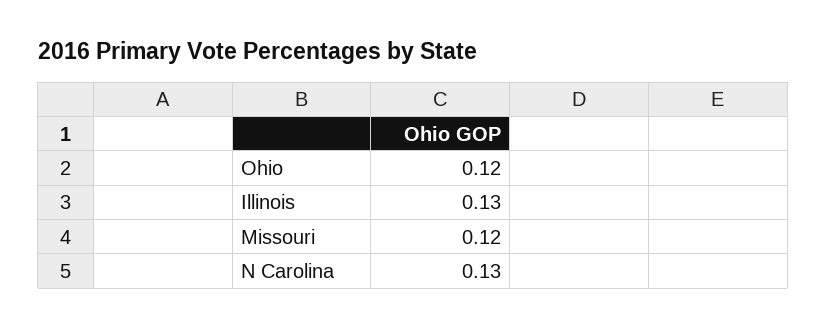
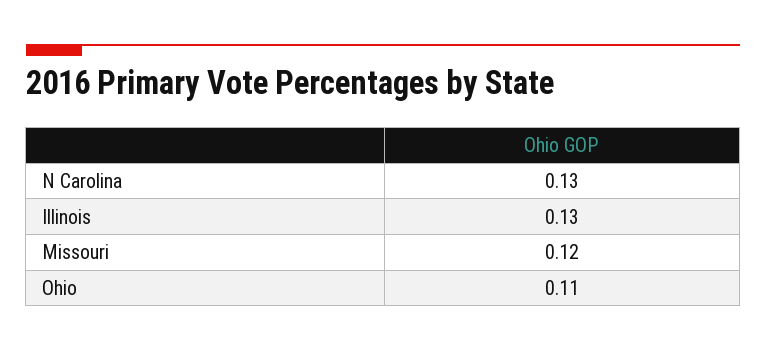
Ohio: 0.12 -> 0.11

